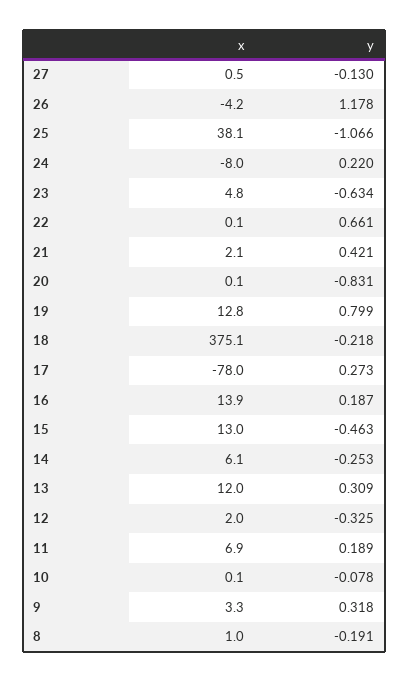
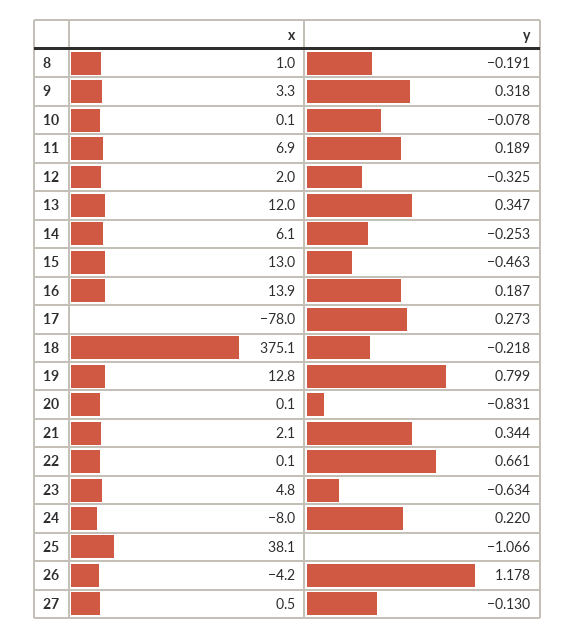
y, 21: 0.421 -> 0.344
y, 13: 0.309 -> 0.347

